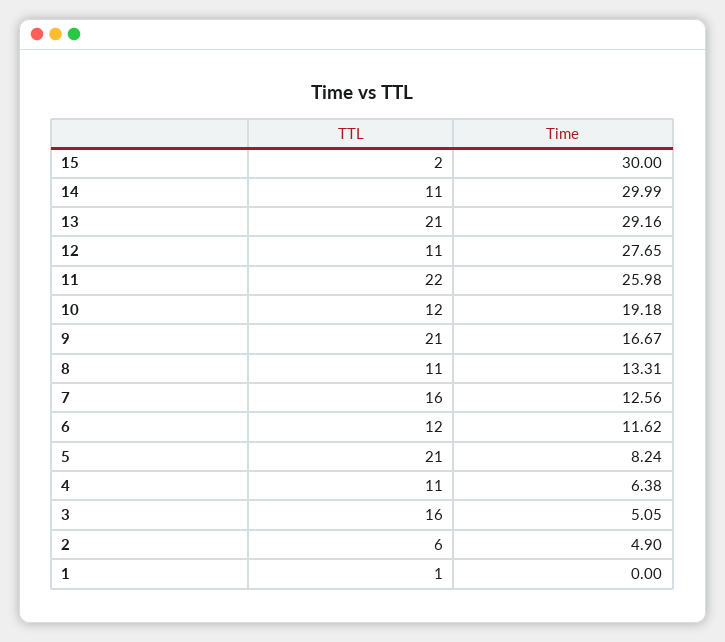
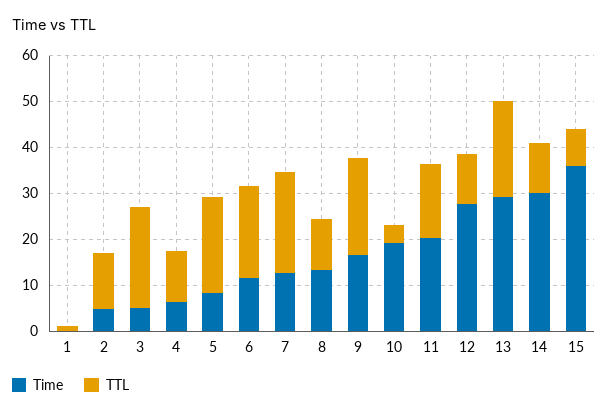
TTL, 15: 2 -> 8
Time, 15: 30 -> 36
TTL, 11: 22 -> 16
Time, 11: 25.98 -> 20
TTL, 10: 12 -> 4
TTL, 7: 16 -> 22
TTL, 6: 12 -> 20
TTL, 3: 16 -> 22
TTL, 2: 6 -> 12

